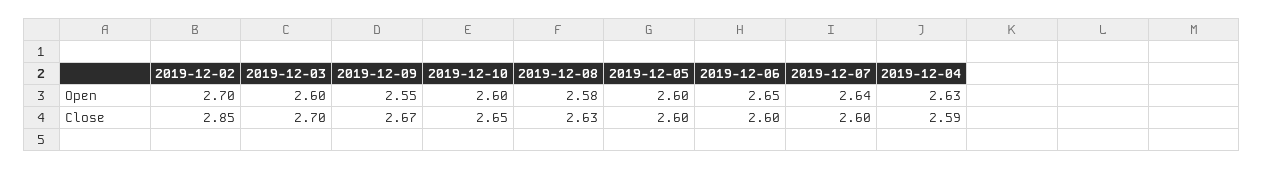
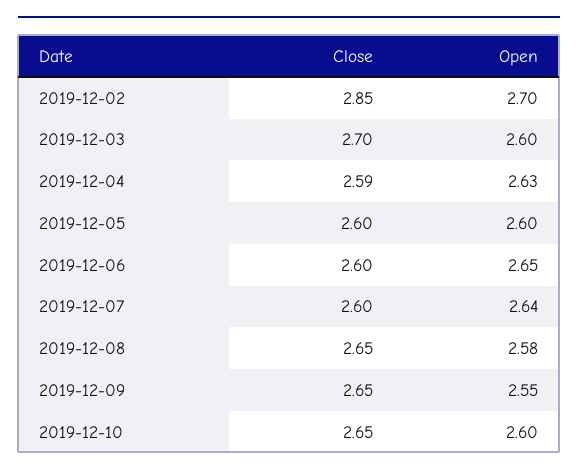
2019-12-09, Close: 2.67 -> 2.65
2019-12-08, Close: 2.63 -> 2.65

